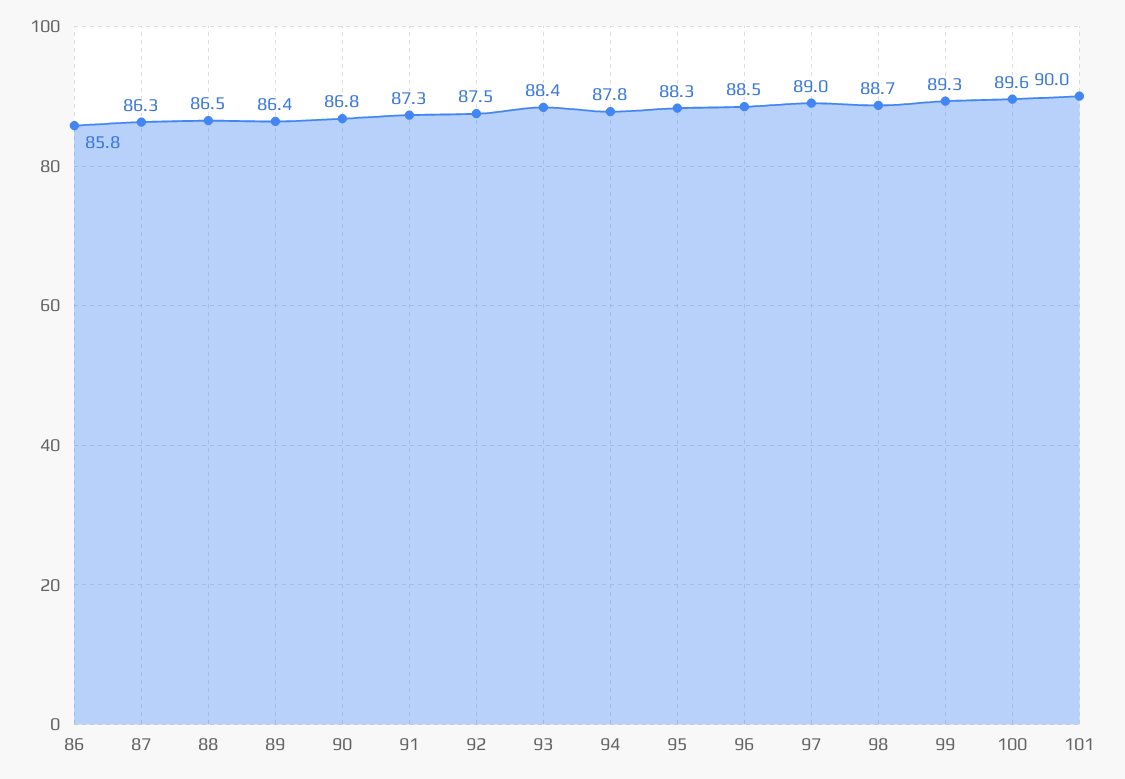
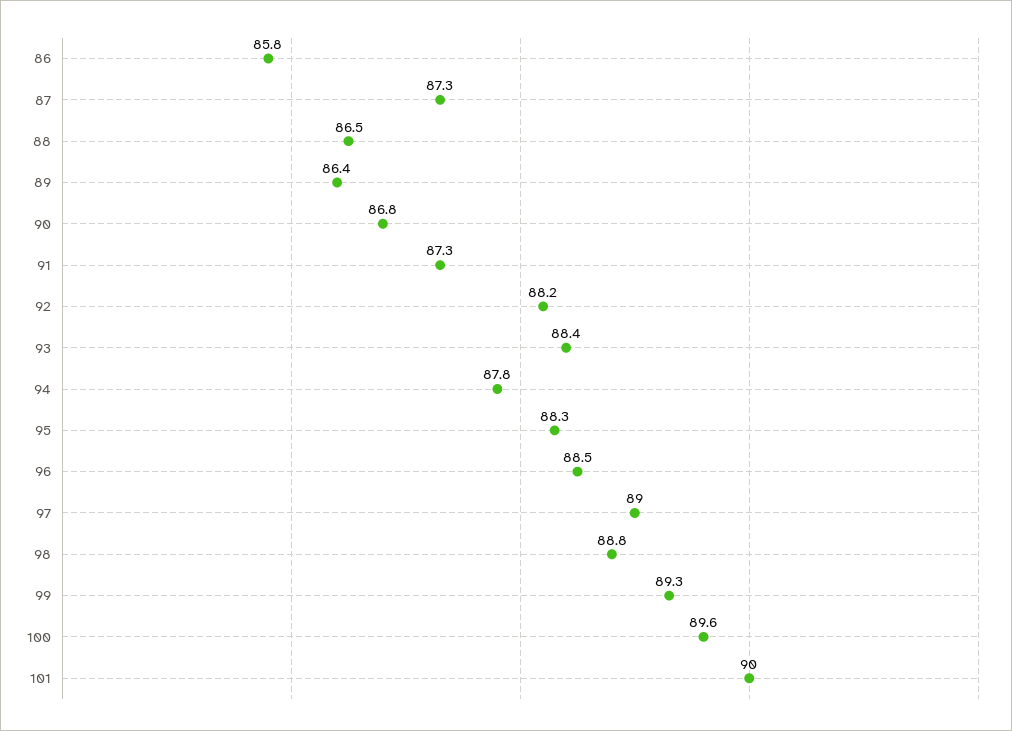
87: 86.3 -> 87.3
92: 87.5 -> 88.2
98: 88.7 -> 88.8

